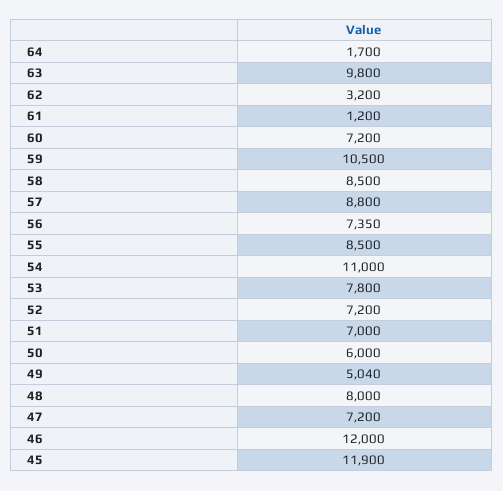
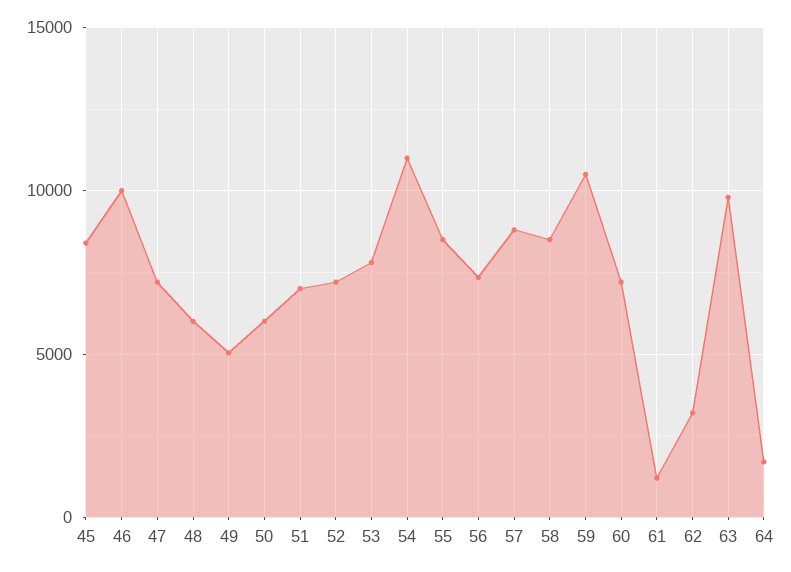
48: 8000 -> 6000
46: 12000 -> 10000
45: 11900 -> 8500

